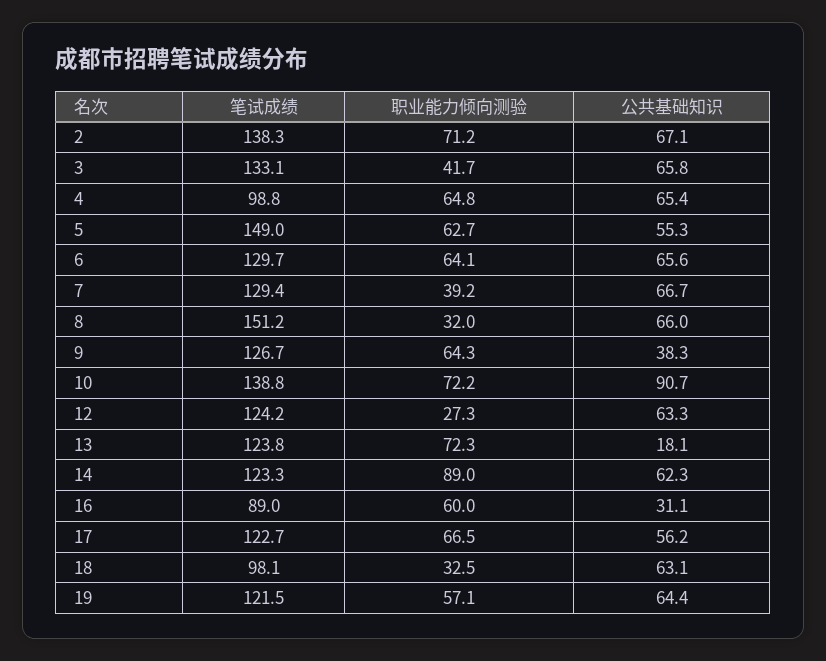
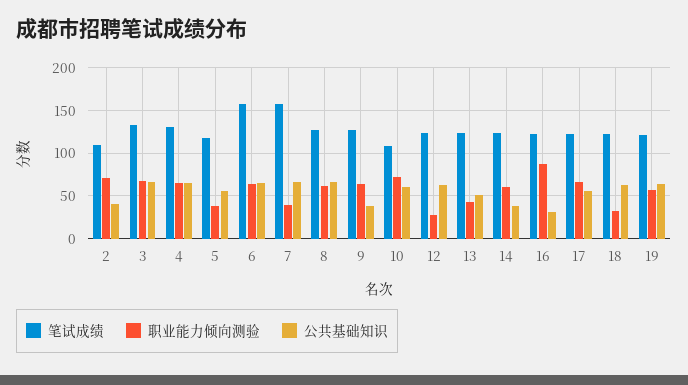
笔试成绩, 2: 138.3 -> 110
公共基础知识, 2: 67.1 -> 40
职业能力倾向测验, 3: 41.7 -> 70
笔试成绩, 4: 98.8 -> 130
笔试成绩, 5: 149 -> 120
职业能力倾向测验, 5: 62.7 -> 40
笔试成绩, 6: 129.7 -> 160
笔试成绩, 7: 129.4 -> 160
笔试成绩, 8: 151.2 -> 130
职业能力倾向测验, 8: 32 -> 60
笔试成绩, 10: 138.8 -> 110
公共基础知识, 10: 90.7 -> 60
职业能力倾向测验, 13: 72.3 -> 40
公共基础知识, 13: 18.1 -> 50
职业能力倾向测验, 14: 89 -> 60
公共基础知识, 14: 62.3 -> 40
笔试成绩, 16: 89 -> 120
职业能力倾向测验, 16: 60 -> 90
笔试成绩, 18: 98.1 -> 120

